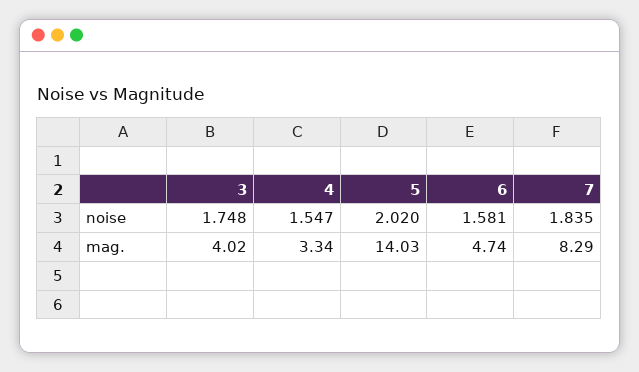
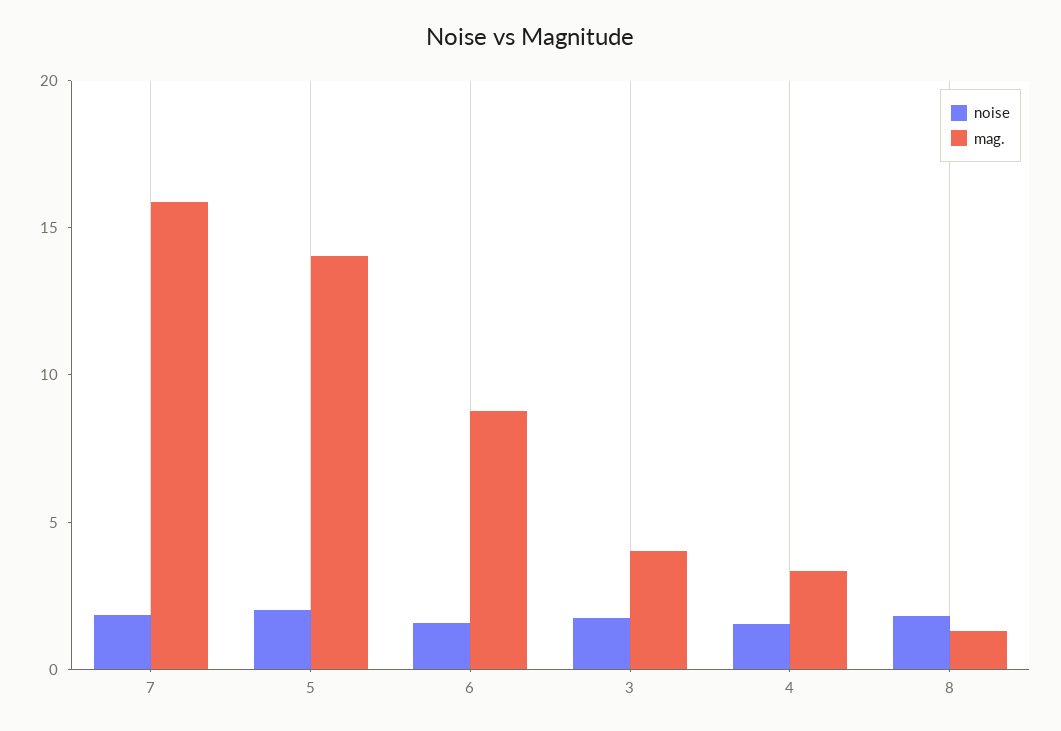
mag., 6: 4.74 -> 9
mag., 7: 8.29 -> 16
noise, 8: none -> 2
mag., 8: none -> 1

